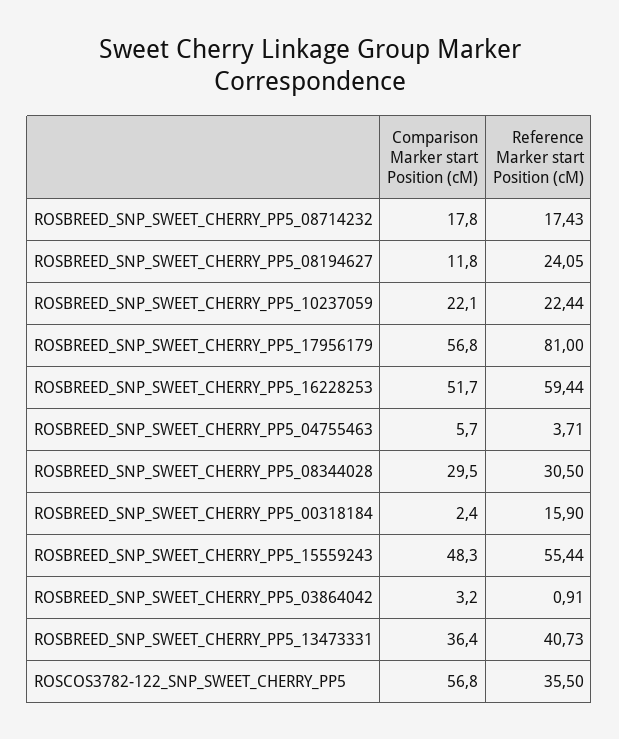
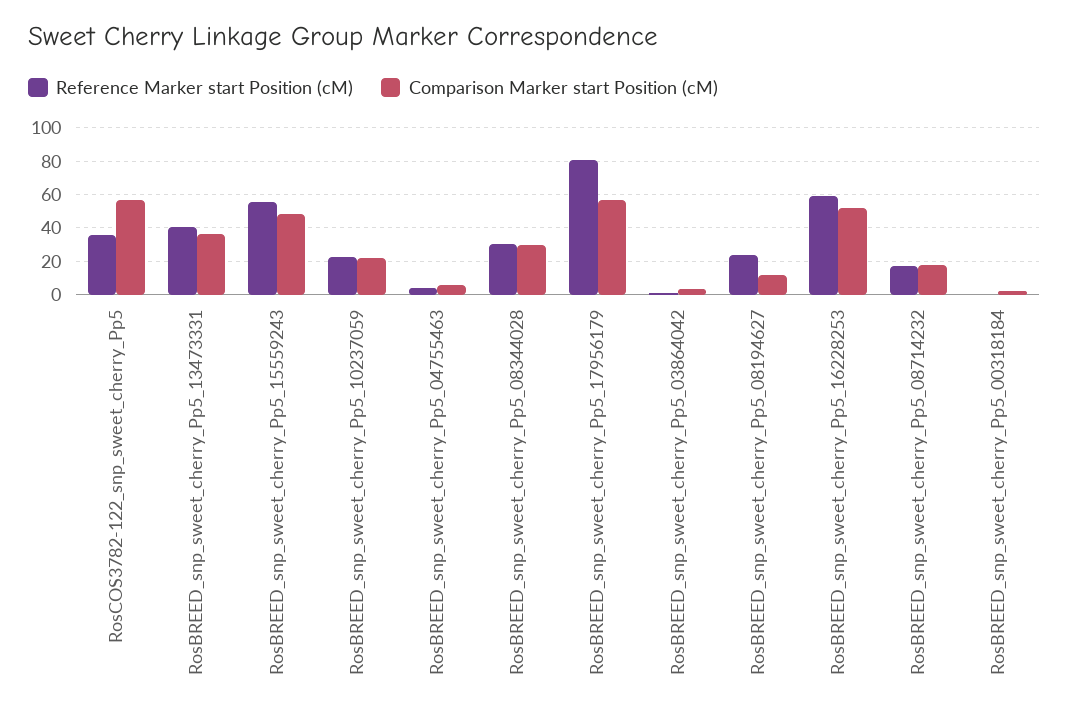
Reference Marker start Position (cM), ROSBREED_SNP_SWEET_CHERRY_PP5_00318184: 15.9 -> 0

